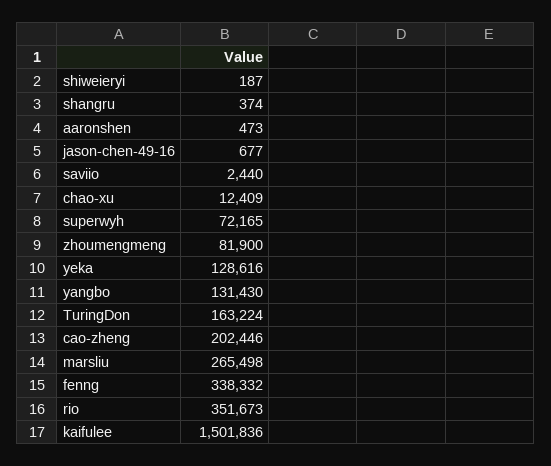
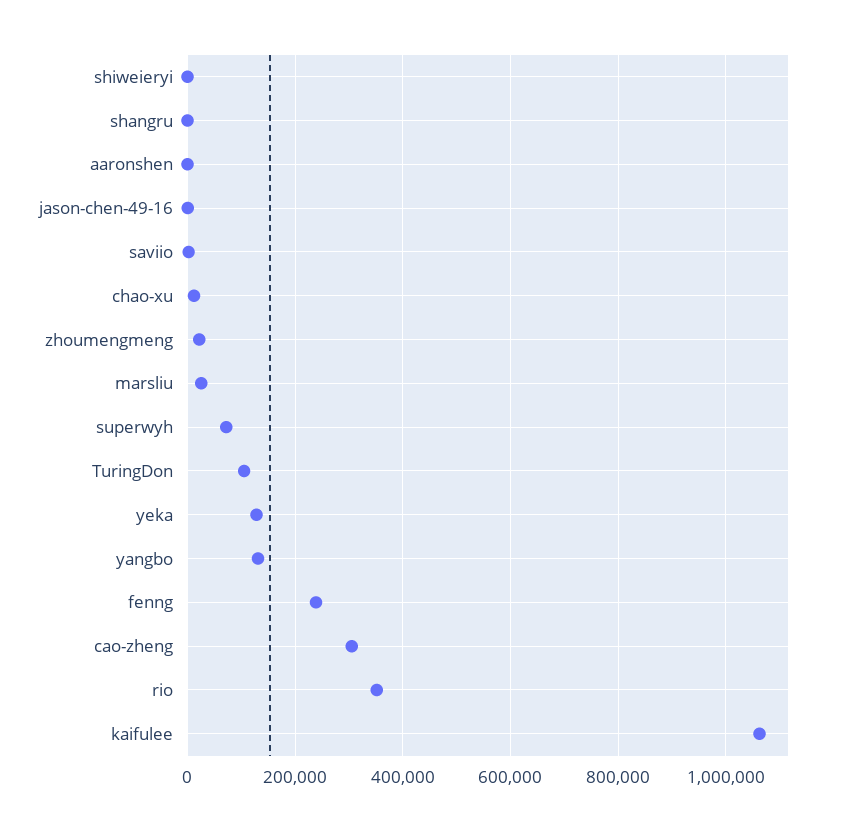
zhoumengmeng: 81900 -> 20000
TuringDon: 163224 -> 100000
cao-zheng: 202446 -> 300000
marsliu: 265498 -> 20000
fenng: 338332 -> 240000
kaifulee: 1501836 -> 1060000

